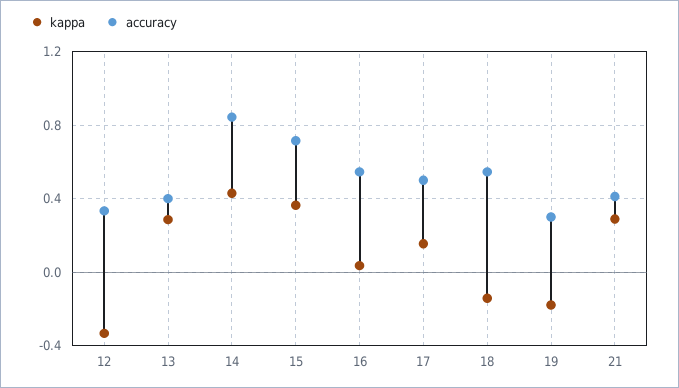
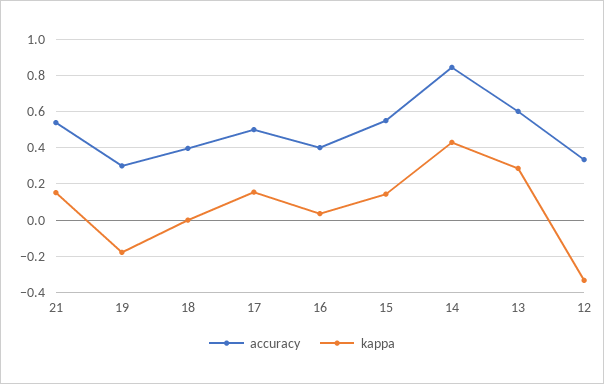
accuracy, 13: 0.4 -> 0.6
kappa, 15: 0.35 -> 0.15
accuracy, 15: 0.7 -> 0.55
accuracy, 16: 0.55 -> 0.4
kappa, 18: -0.15 -> 0
accuracy, 18: 0.55 -> 0.4
kappa, 21: 0.3 -> 0.15
accuracy, 21: 0.4 -> 0.55

